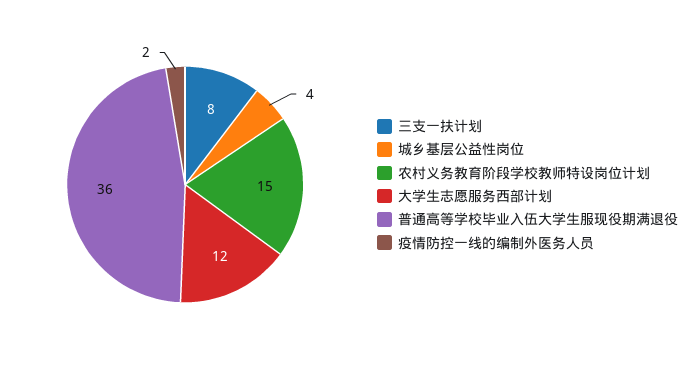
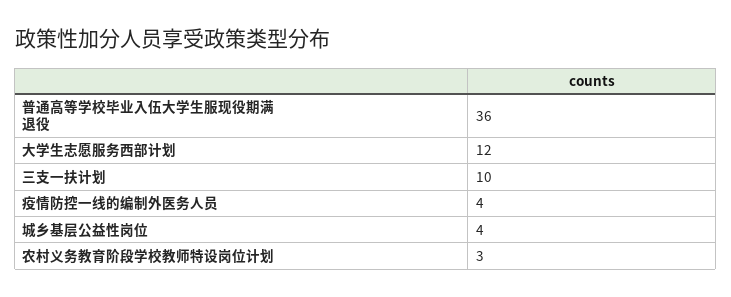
三支一扶计划: 8 -> 10
农村义务教育阶段学校教师特设岗位计划: 15 -> 3
疫情防控一线的编制外医务人员: 2 -> 4

